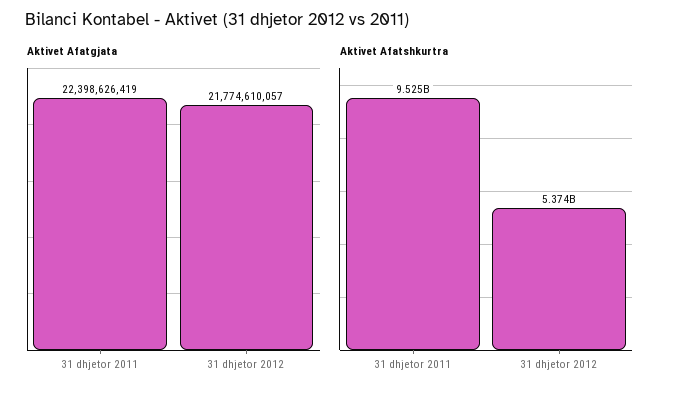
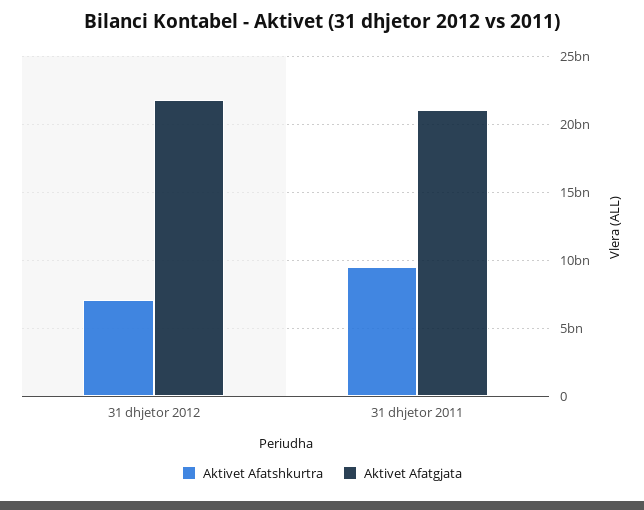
Aktivet Afatgjata, 31 dhjetor 2011: 22398626419 -> 21000000000
Aktivet Afatshkurtra, 31 dhjetor 2012: 5374000000 -> 7000000000

